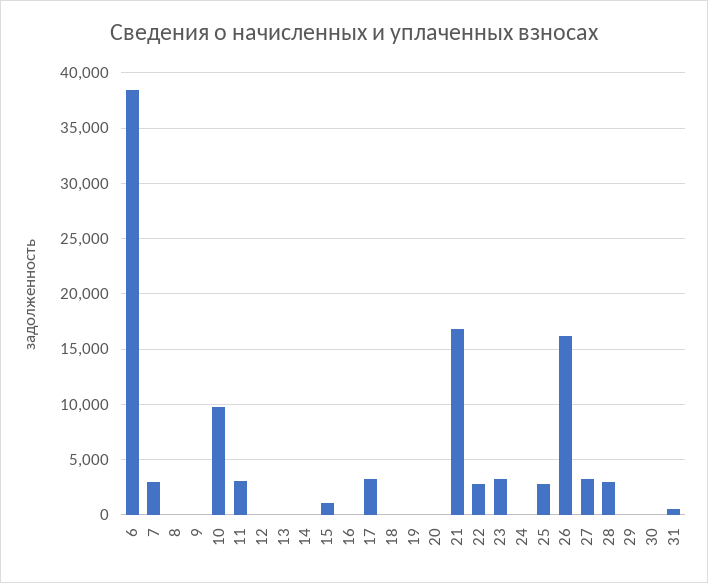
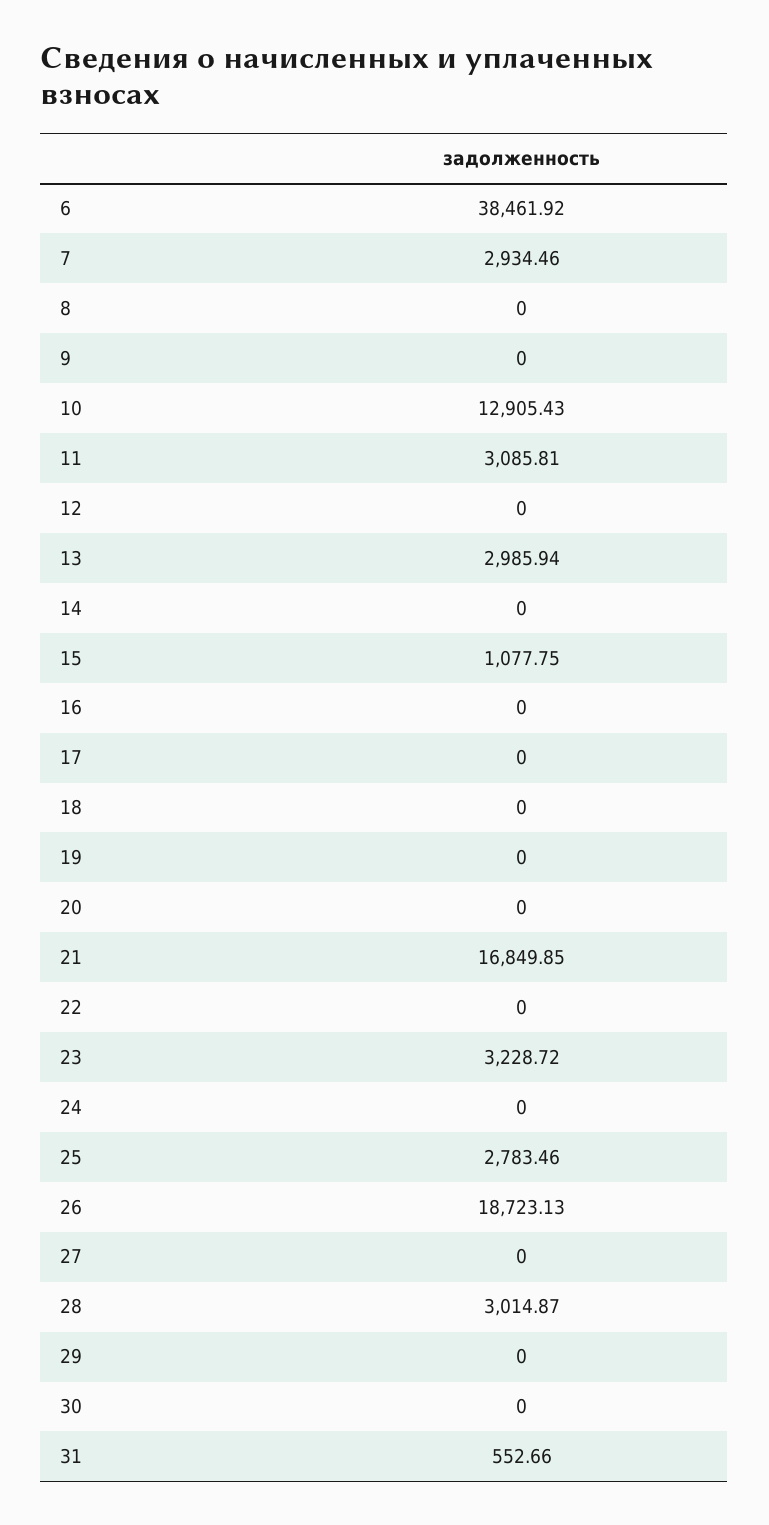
10: 10000 -> 12905.43
13: 0 -> 2985.94
17: 3000 -> 0
22: 3000 -> 0
26: 16000 -> 18723.13
27: 3000 -> 0

